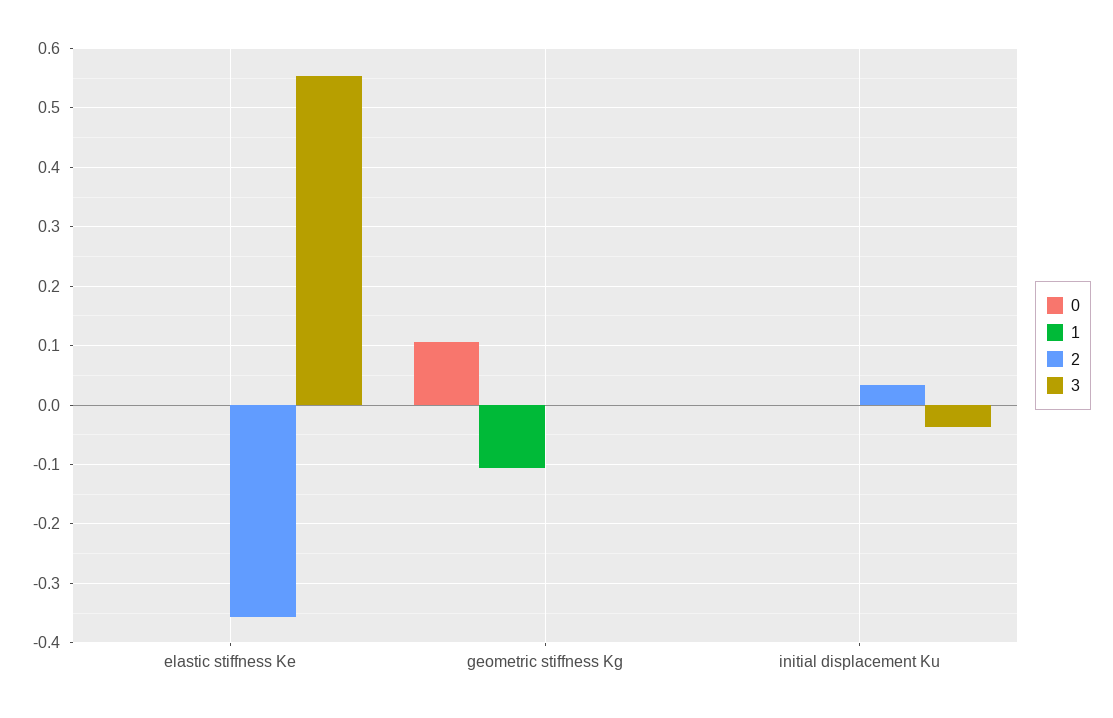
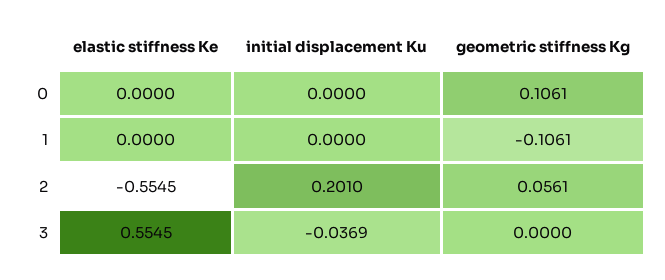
2, elastic stiffness Ke: -0.36 -> -0.5545
2, geometric stiffness Kg: 0 -> 0.0561
2, initial displacement Ku: 0.04 -> 0.201

